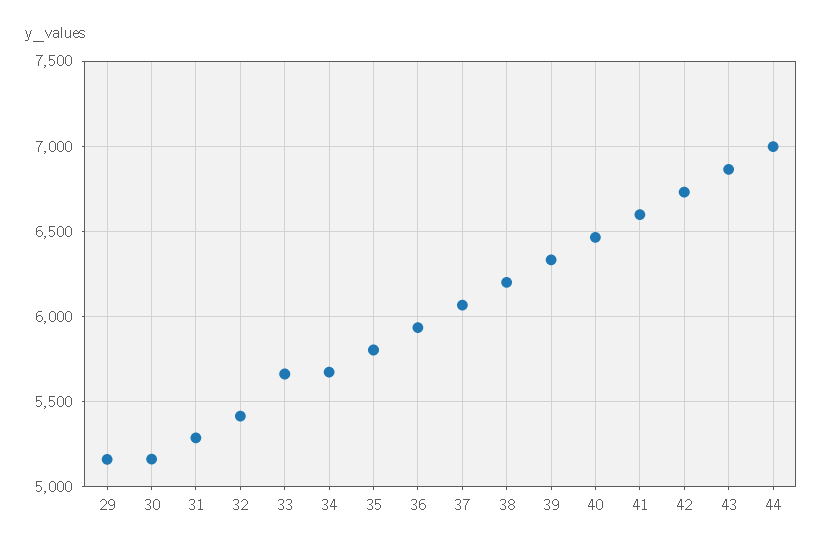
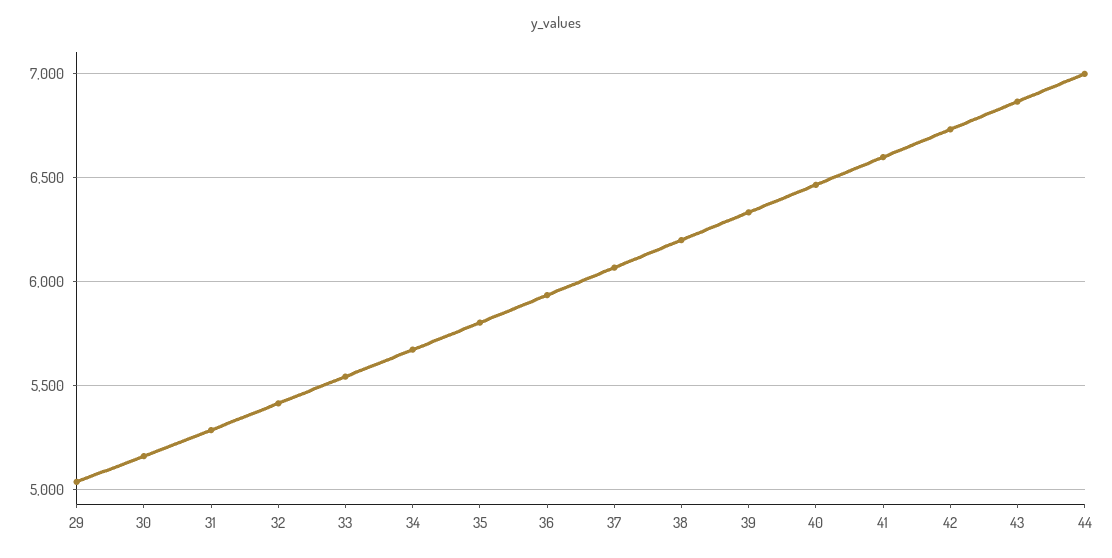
29: 5150 -> 5050
33: 5650 -> 5550

